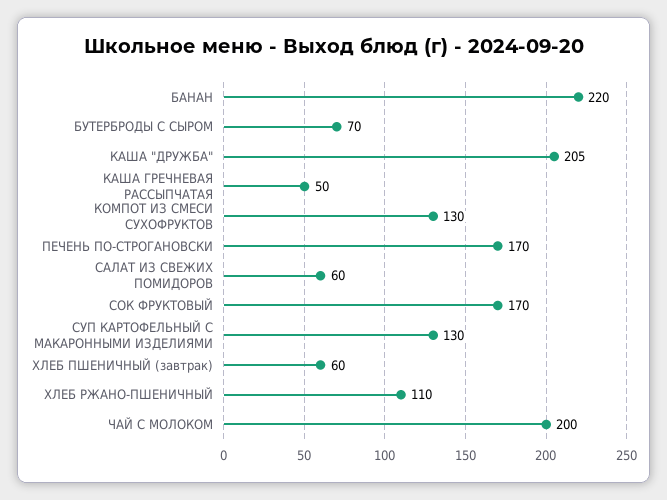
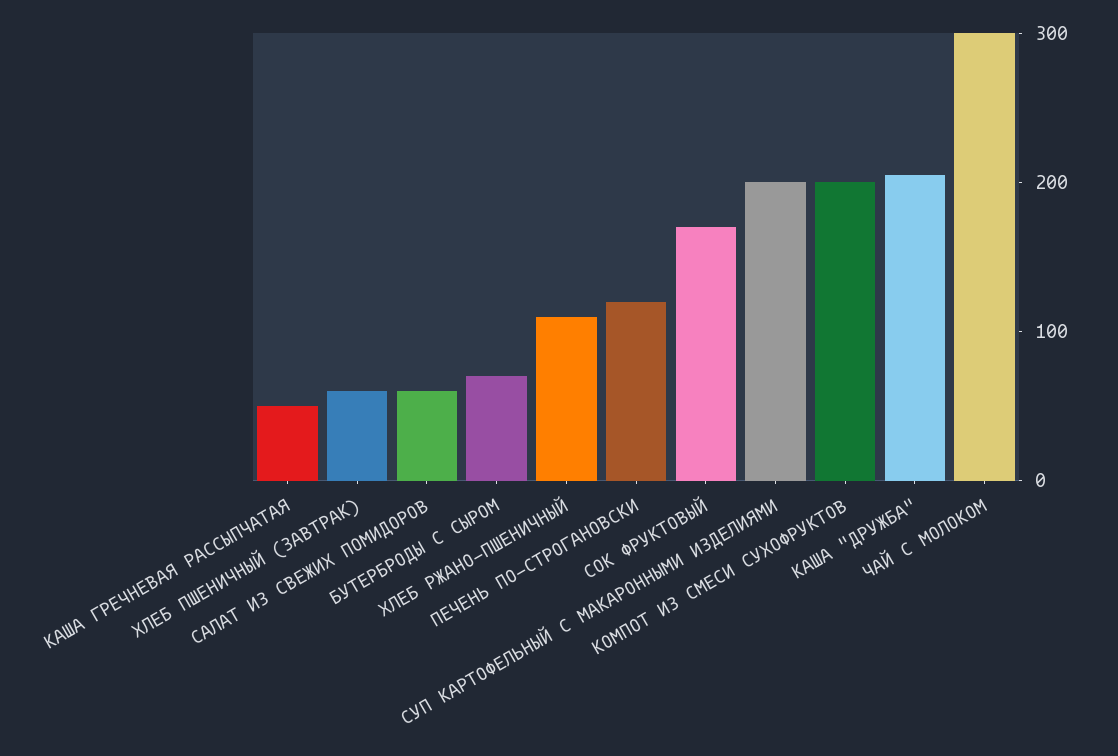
БАНАН: 220 -> none
КОМПОТ ИЗ СМЕСИ СУХОФРУКТОВ: 130 -> 200
ПЕЧЕНЬ ПО-СТРОГАНОВСКИ: 170 -> 120
СУП КАРТОФЕЛЬНЫЙ С МАКАРОННЫМИ ИЗДЕЛИЯМИ: 130 -> 200
ЧАЙ С МОЛОКОМ: 200 -> 300

